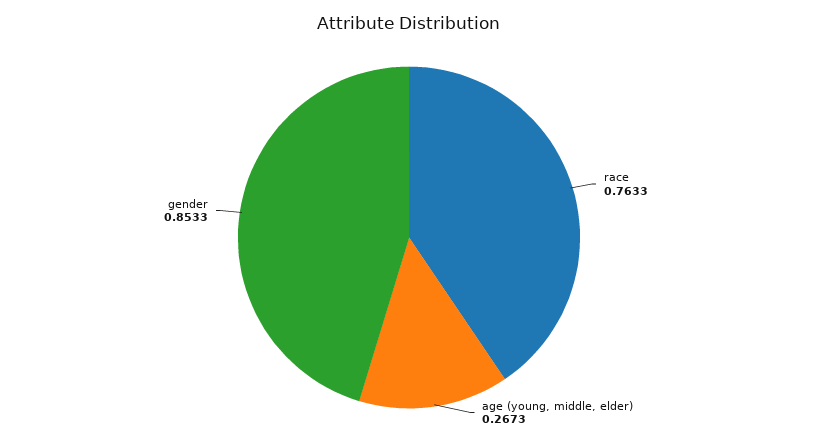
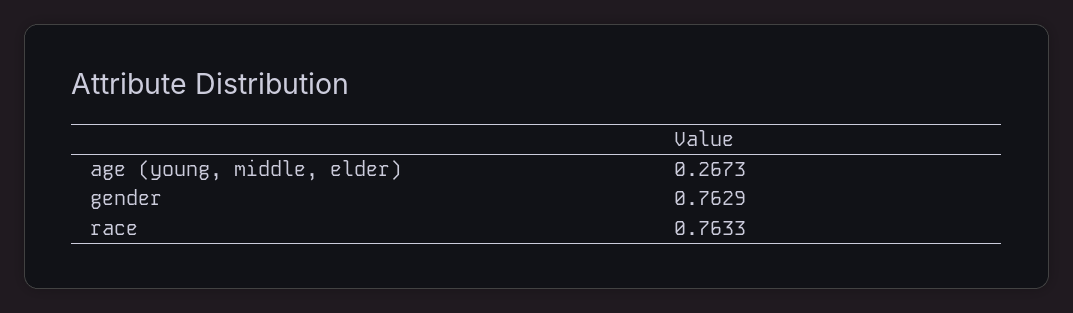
gender: 0.8533 -> 0.7629

